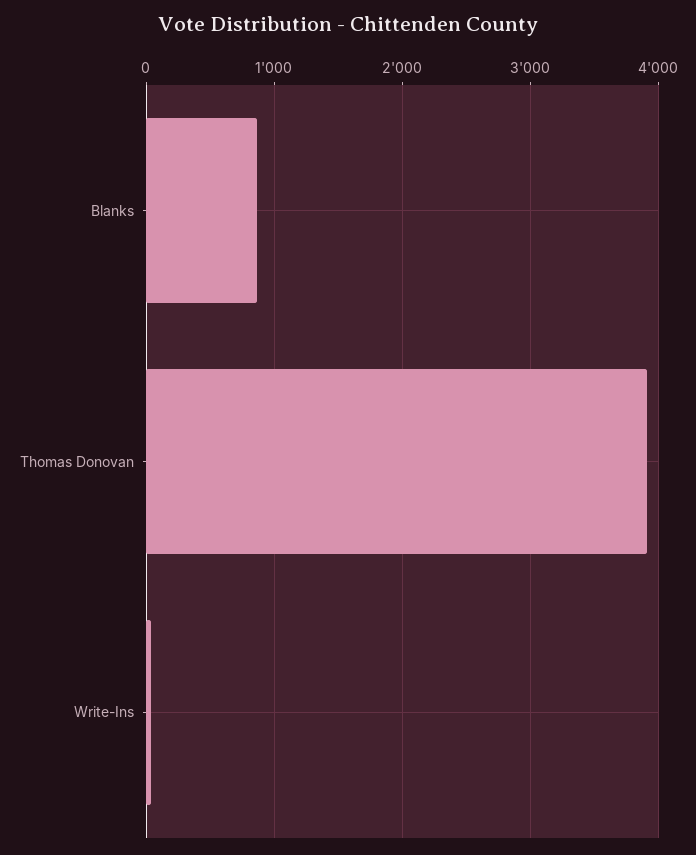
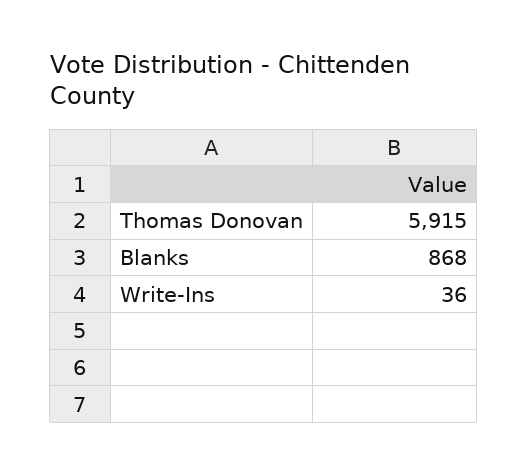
Thomas Donovan: 3900 -> 5915

